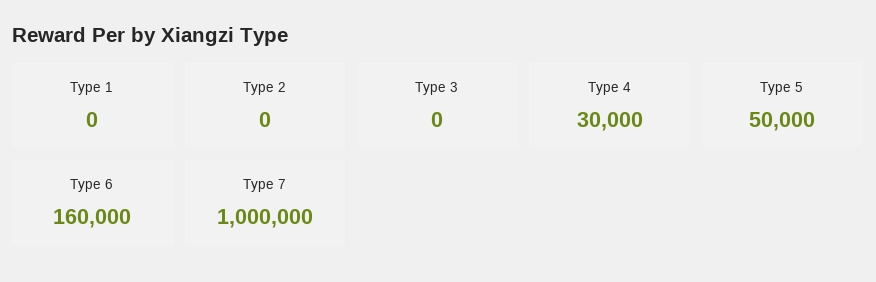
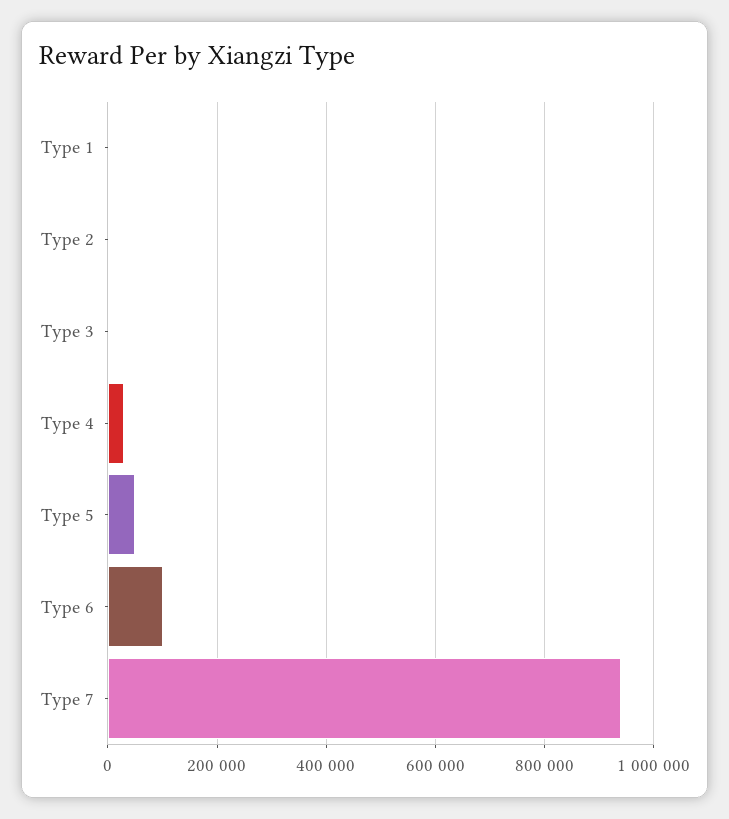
Type 6: 160000 -> 100000
Type 7: 1000000 -> 940000

